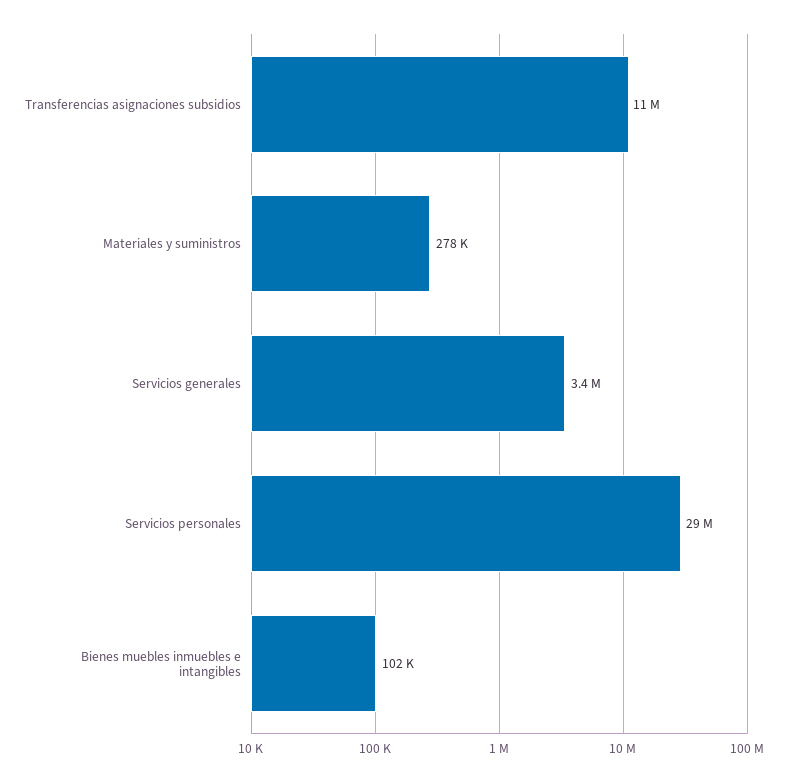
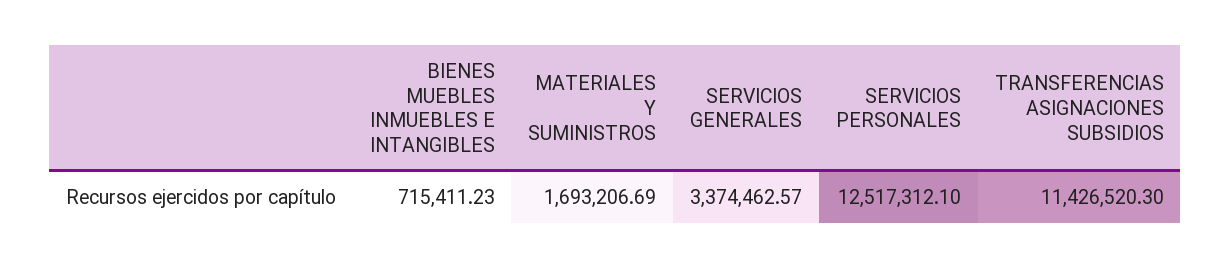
Materiales y suministros: 278000 -> 1693206.69
Servicios personales: 29000000 -> 12517312.1
Bienes muebles inmuebles e intangibles: 102000 -> 715411.23

